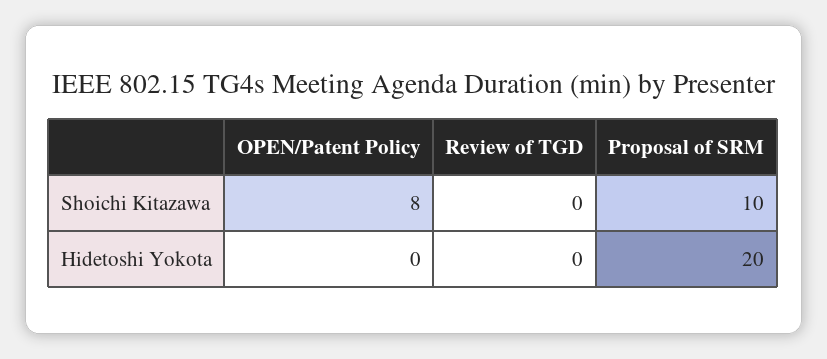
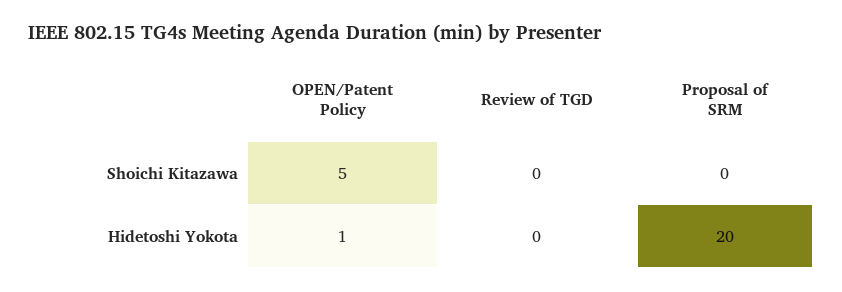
OPEN/Patent Policy, Shoichi Kitazawa: 8 -> 5
Proposal of SRM, Shoichi Kitazawa: 10 -> 0
OPEN/Patent Policy, Hidetoshi Yokota: 0 -> 1

